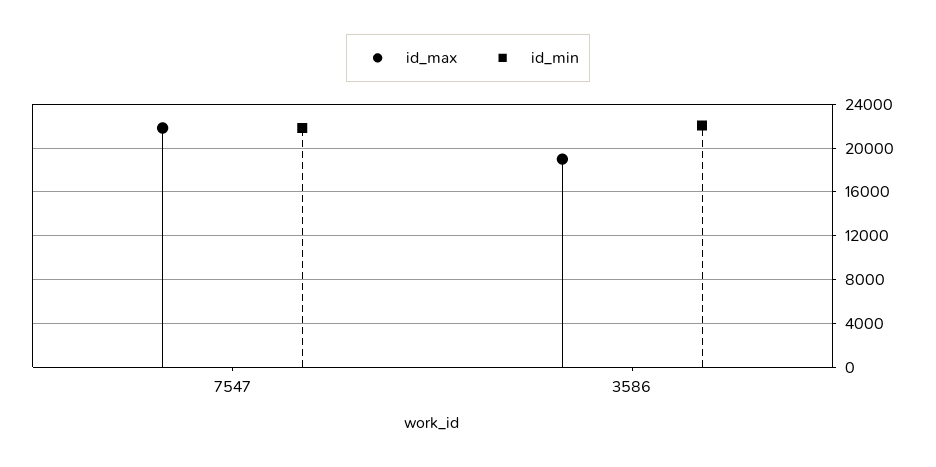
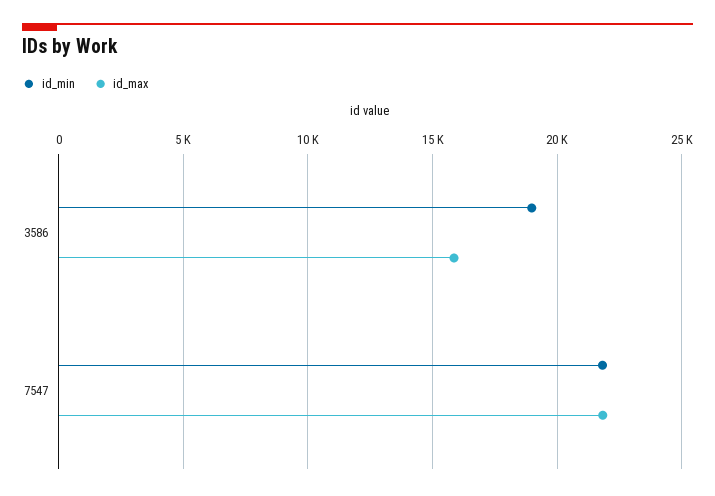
id_max, 3586: 19000 -> 16000
id_min, 3586: 22000 -> 19000

